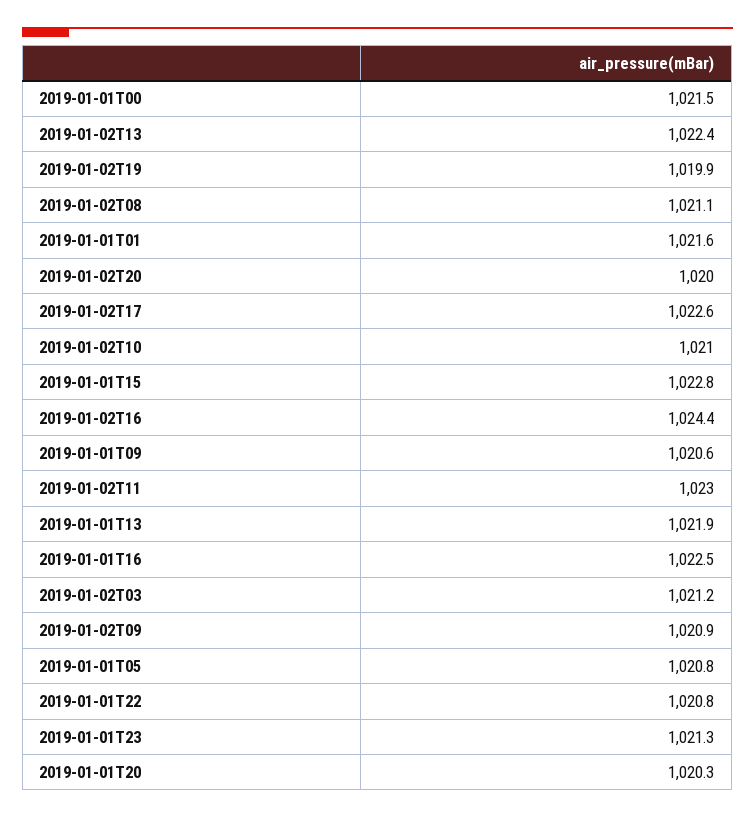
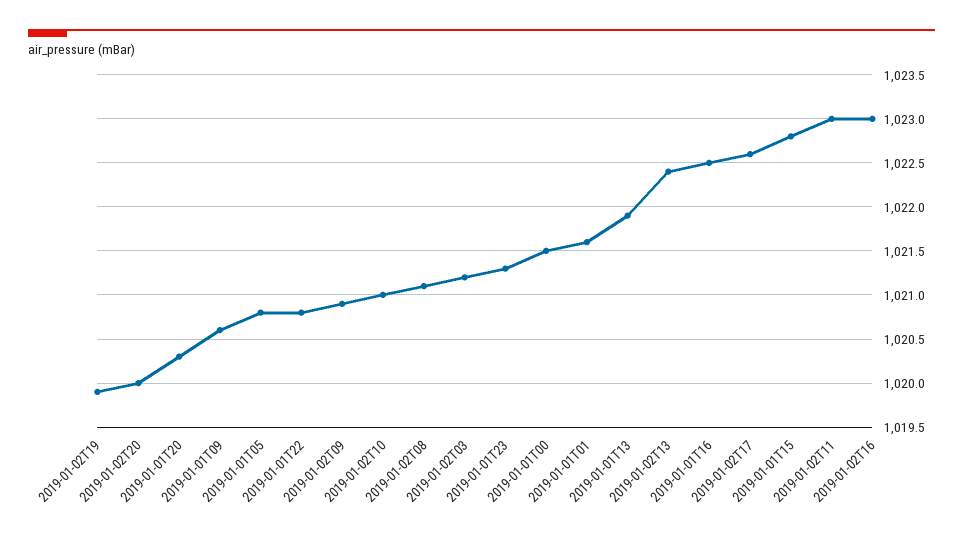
2019-01-02T16: 1024.4 -> 1023

